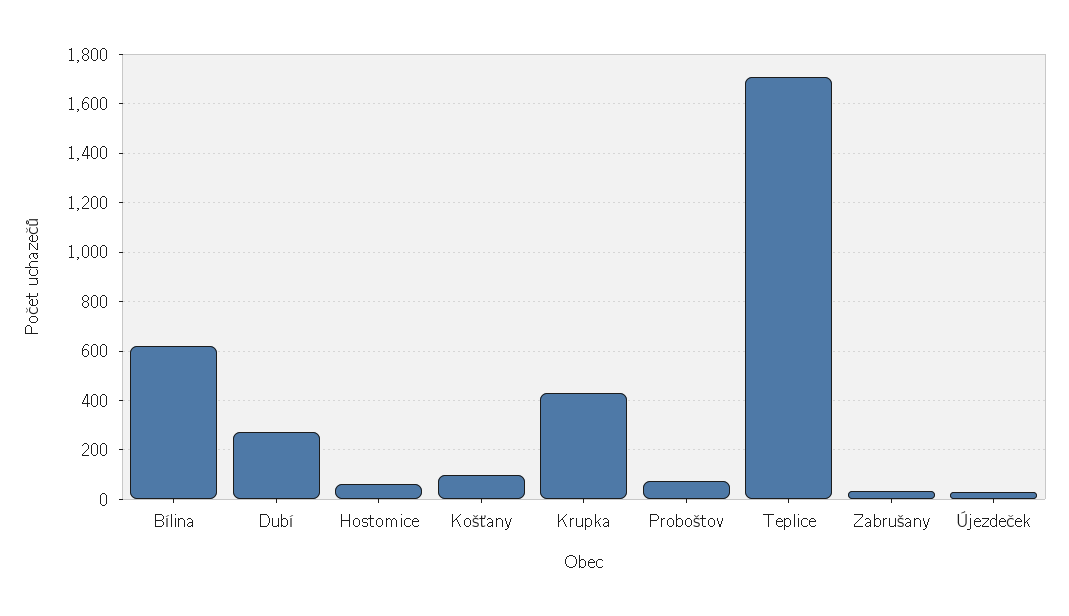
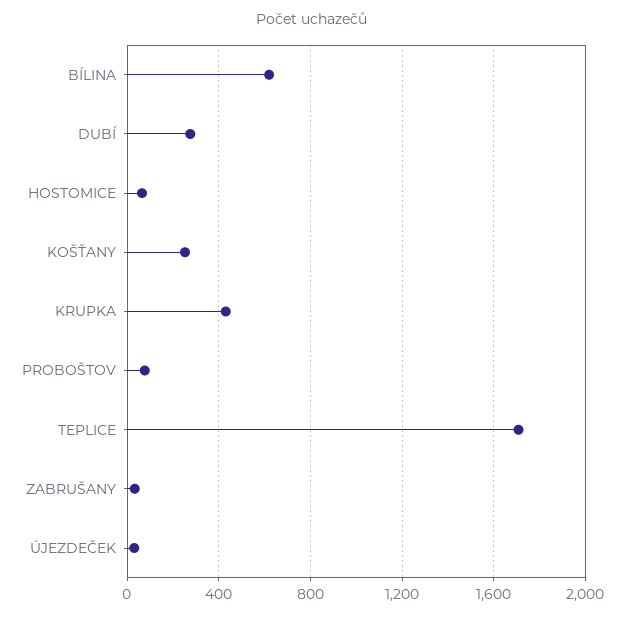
Košťany: 100 -> 250

